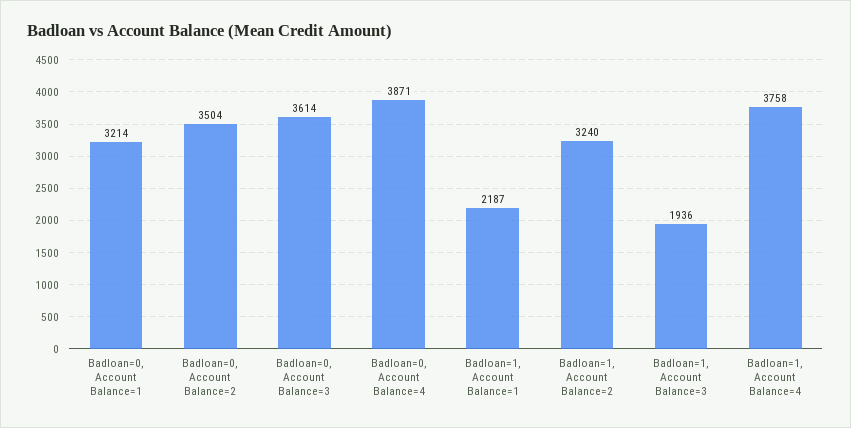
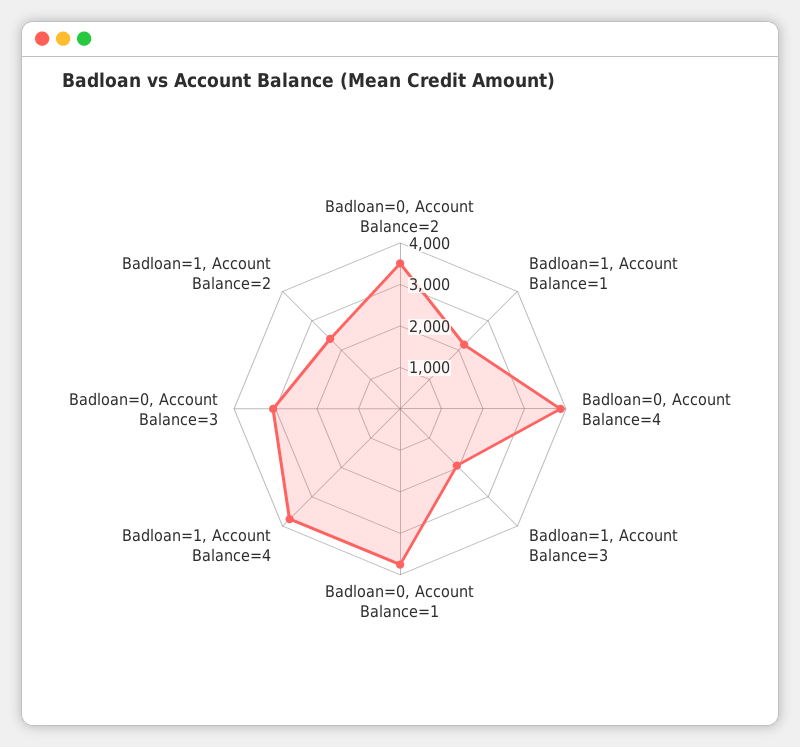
Badloan=0, Account Balance=1: 3214 -> 3800
Badloan=0, Account Balance=3: 3614 -> 3000
Badloan=1, Account Balance=2: 3240 -> 2400

